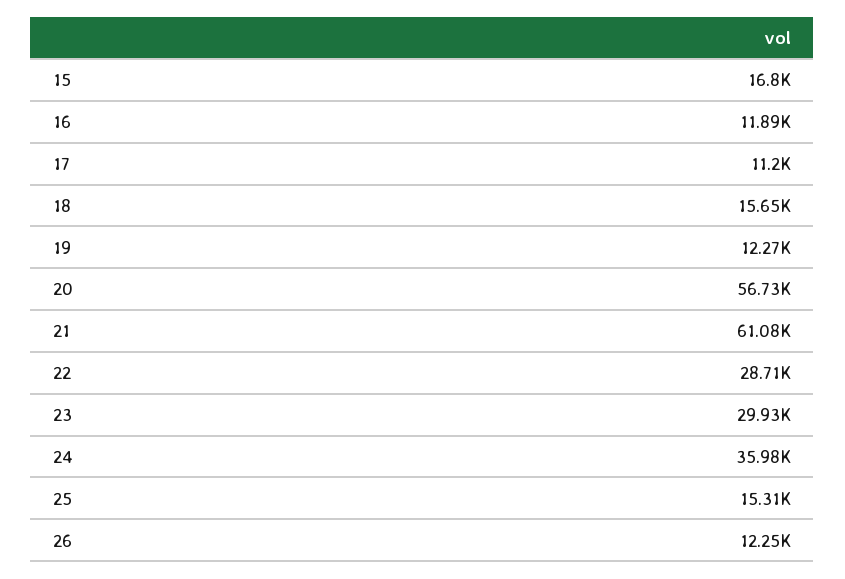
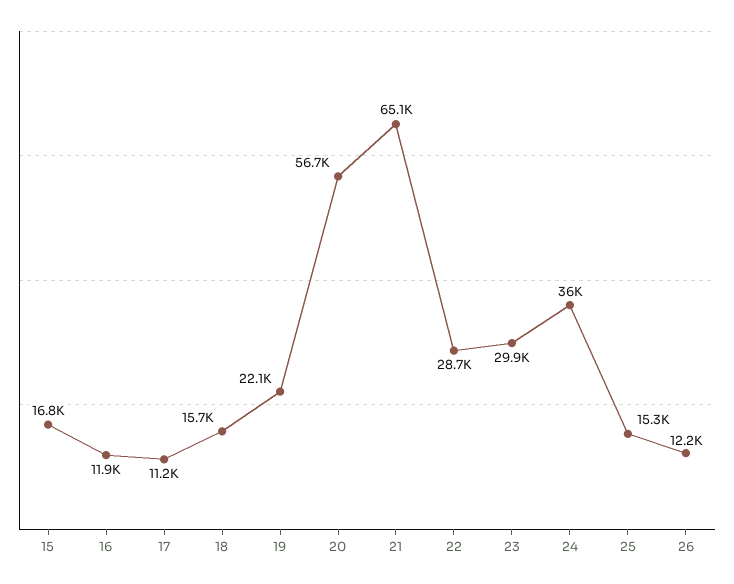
19: 12270 -> 22100
21: 61080 -> 65100

